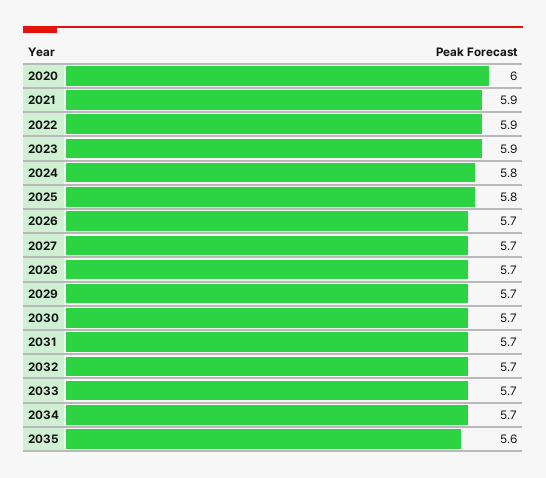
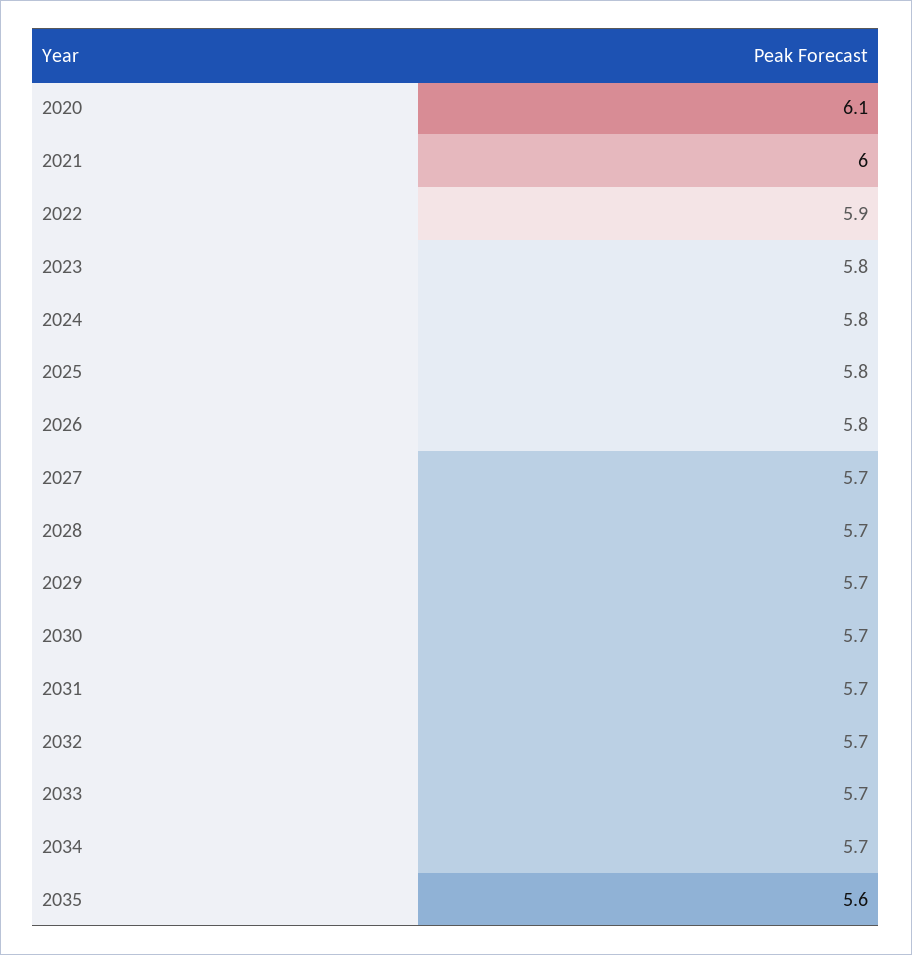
2020: 6 -> 6.1
2021: 5.9 -> 6
2023: 5.9 -> 5.8
2026: 5.7 -> 5.8

